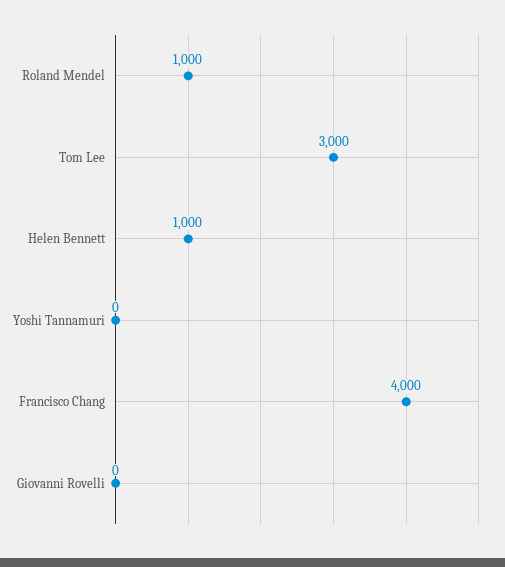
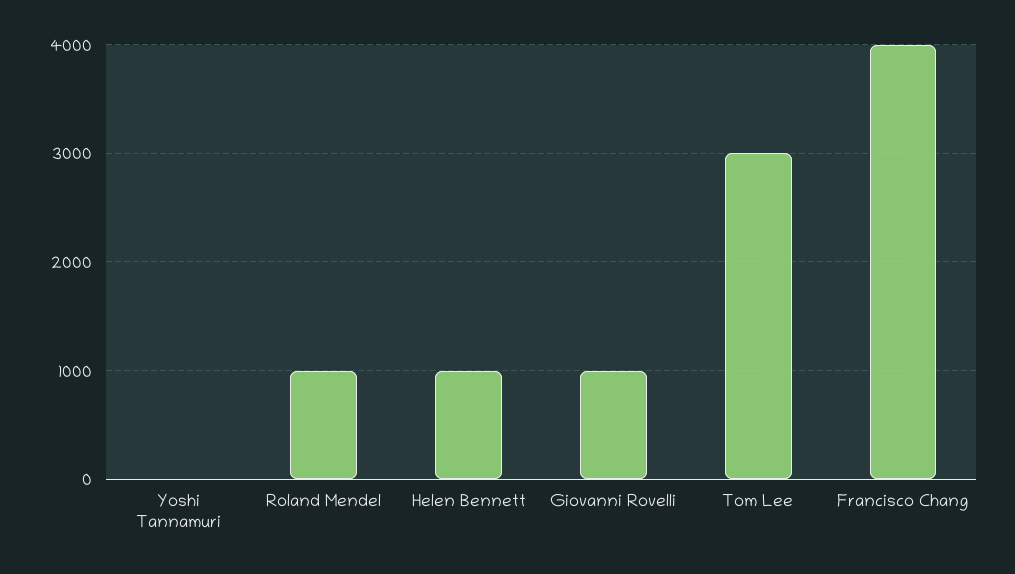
Giovanni Rovelli: 0 -> 1000

